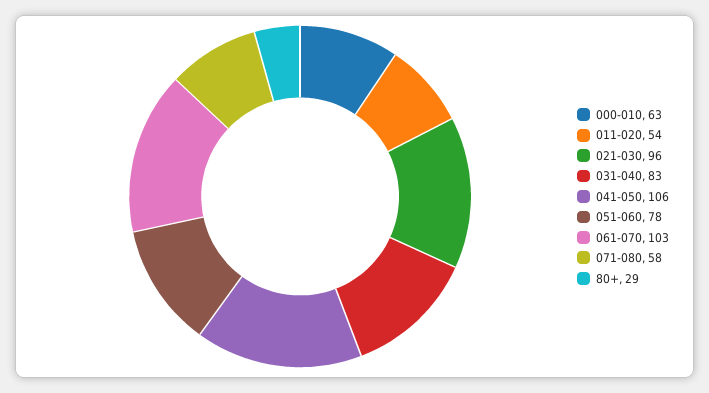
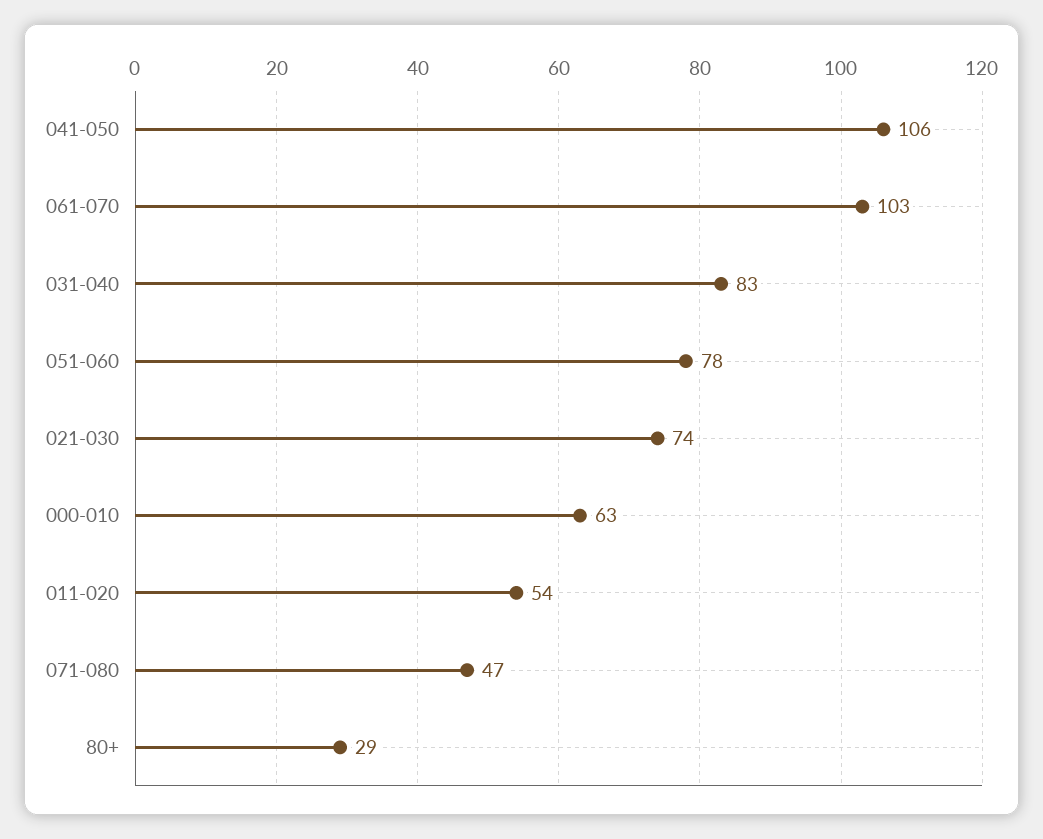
021-030: 96 -> 74
071-080: 58 -> 47

